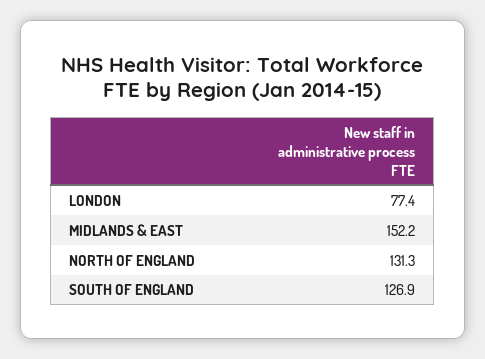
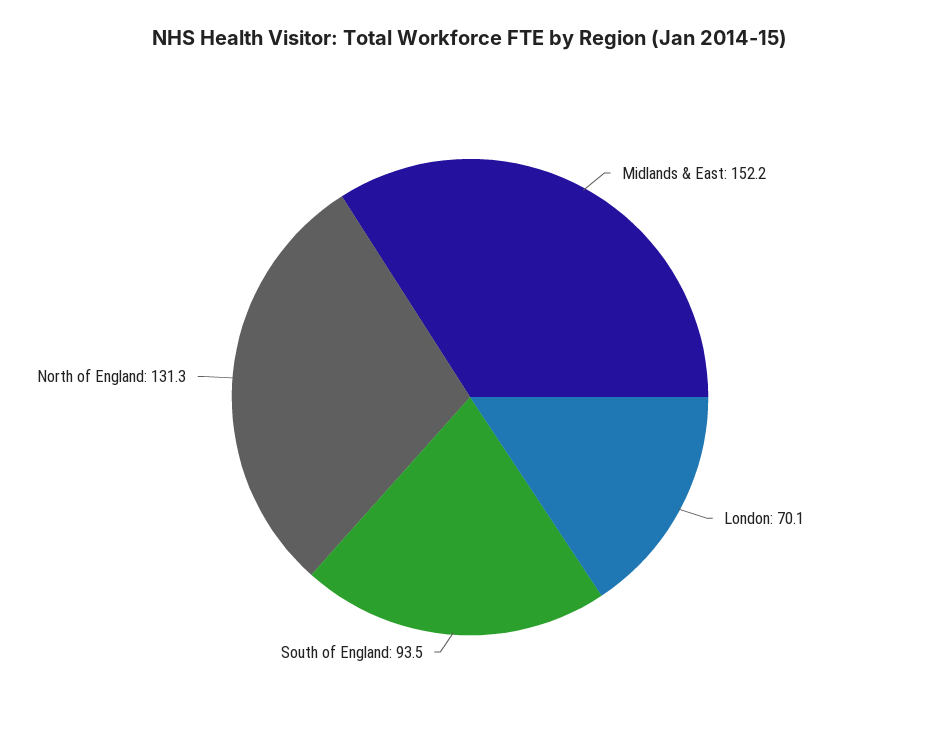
LONDON: 77.4 -> 70.1
SOUTH OF ENGLAND: 126.9 -> 93.5

